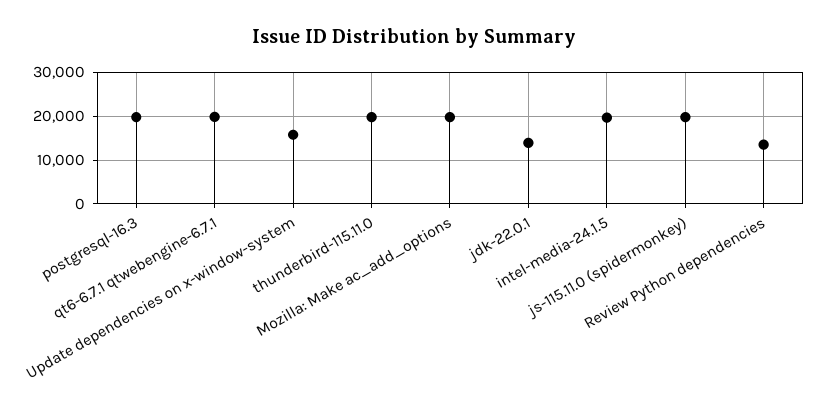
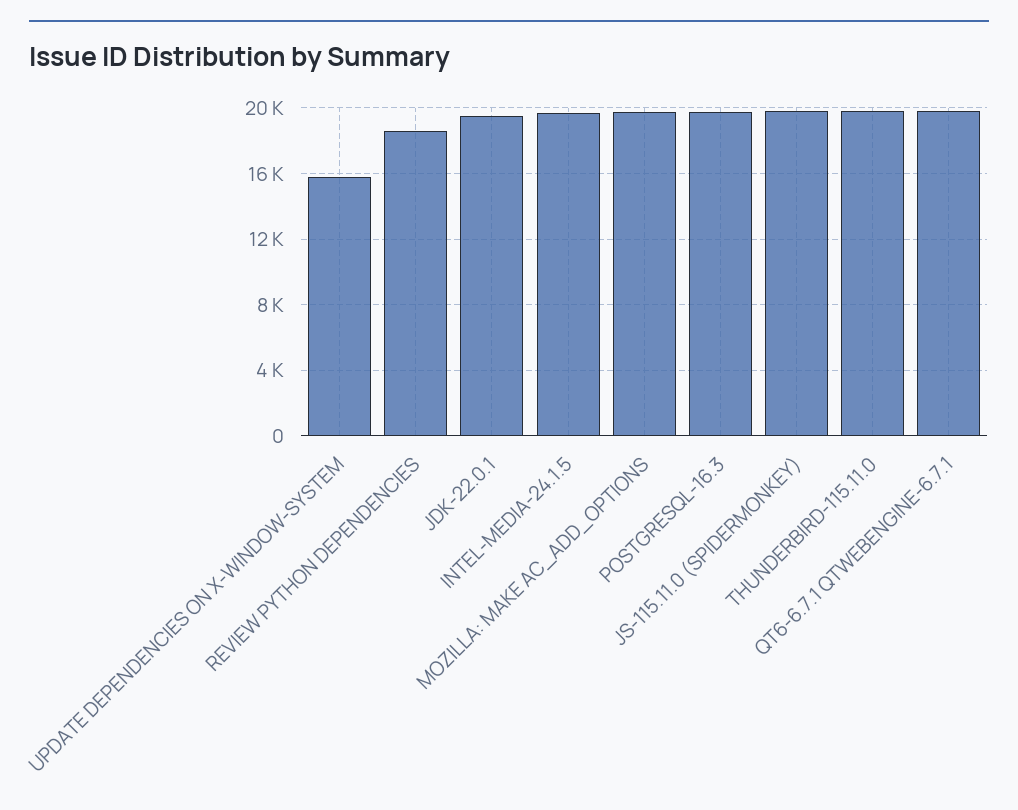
jdk-22.0.1: 14000 -> 19500
Review Python dependencies: 14000 -> 18500

